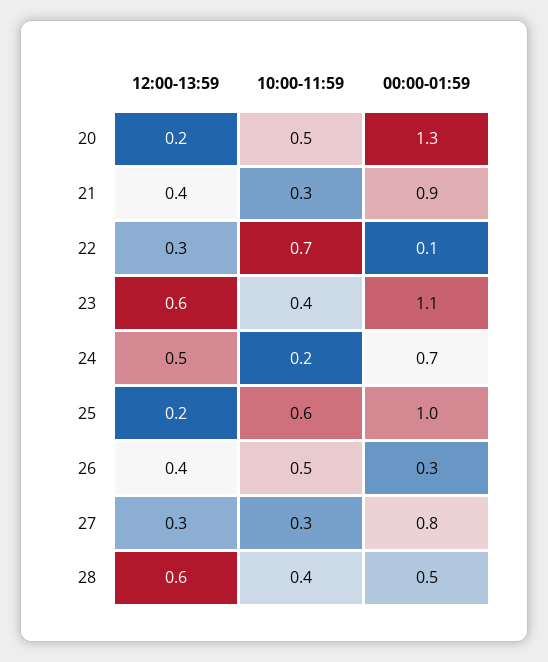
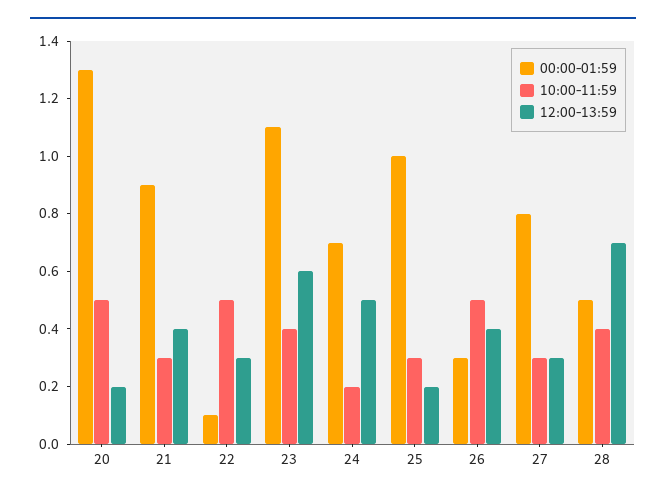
10:00-11:59, 22: 0.7 -> 0.5
10:00-11:59, 25: 0.6 -> 0.3
12:00-13:59, 28: 0.6 -> 0.7

